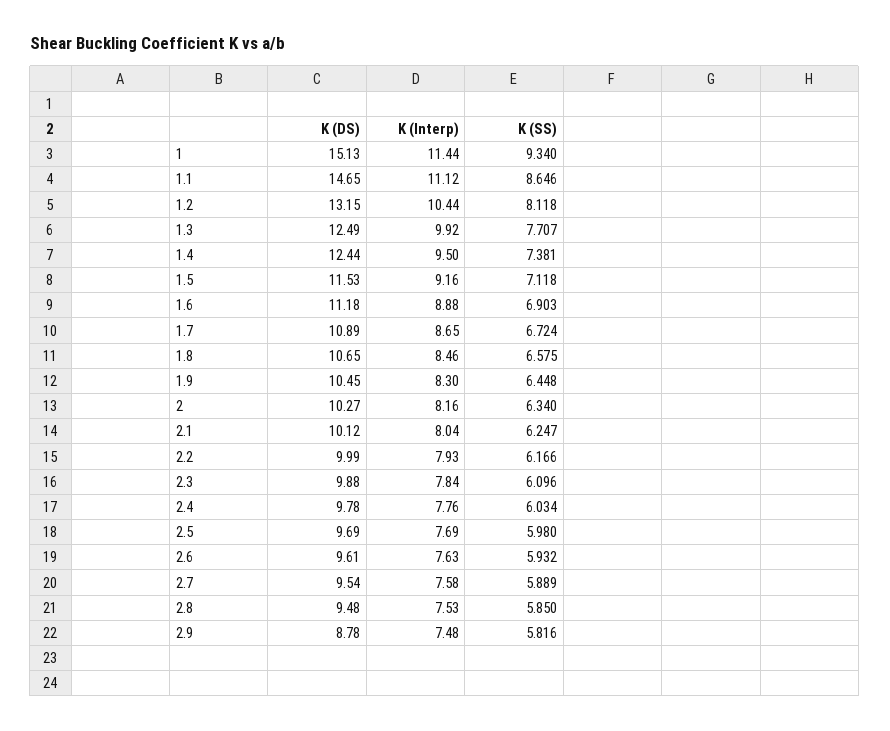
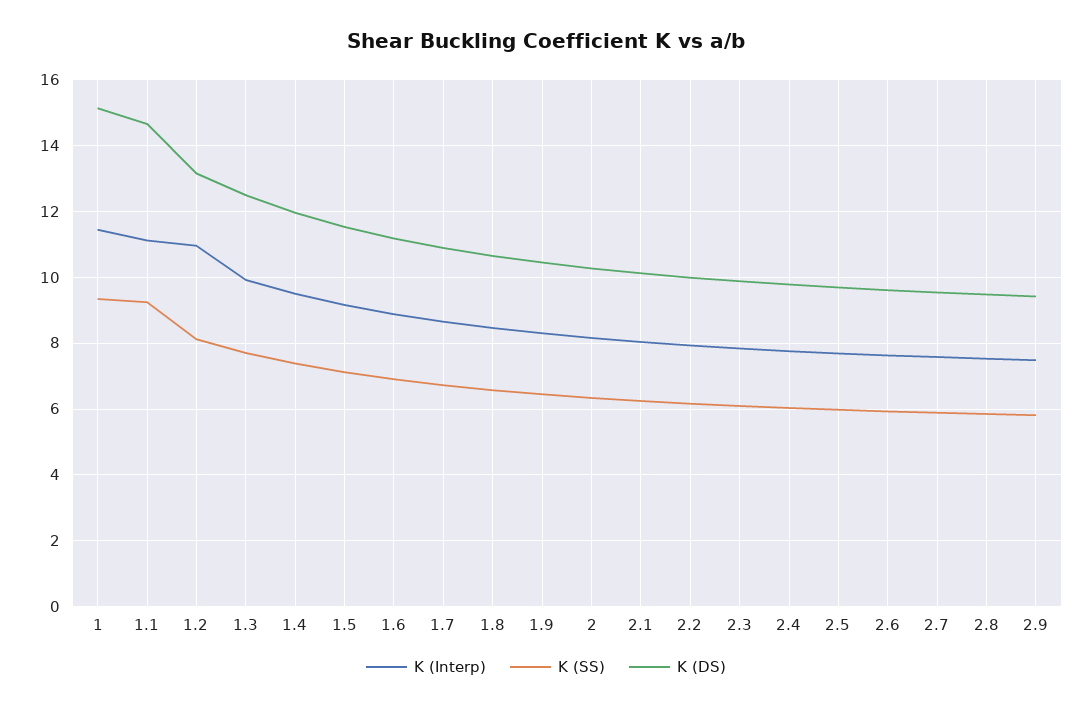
K (SS), 1.1: 8.646 -> 9.2
K (Interp), 1.2: 10.44 -> 11
K (DS), 1.4: 12.44 -> 12
K (DS), 2.9: 8.78 -> 9.4

